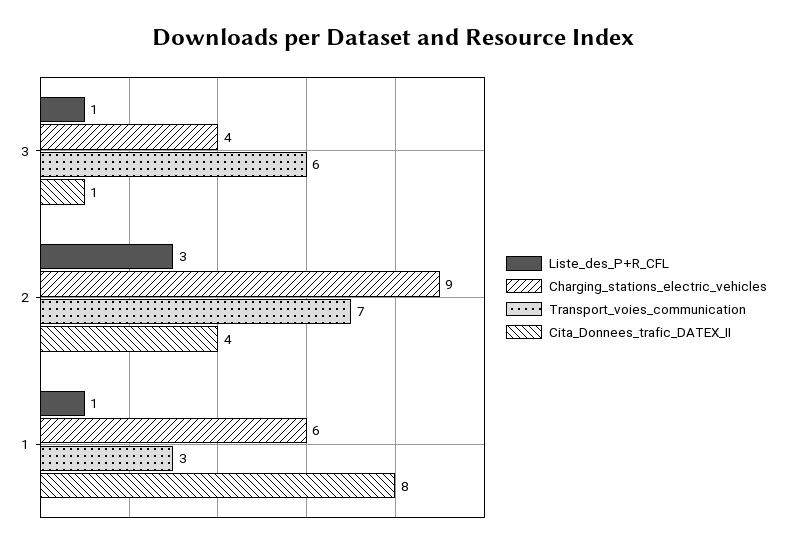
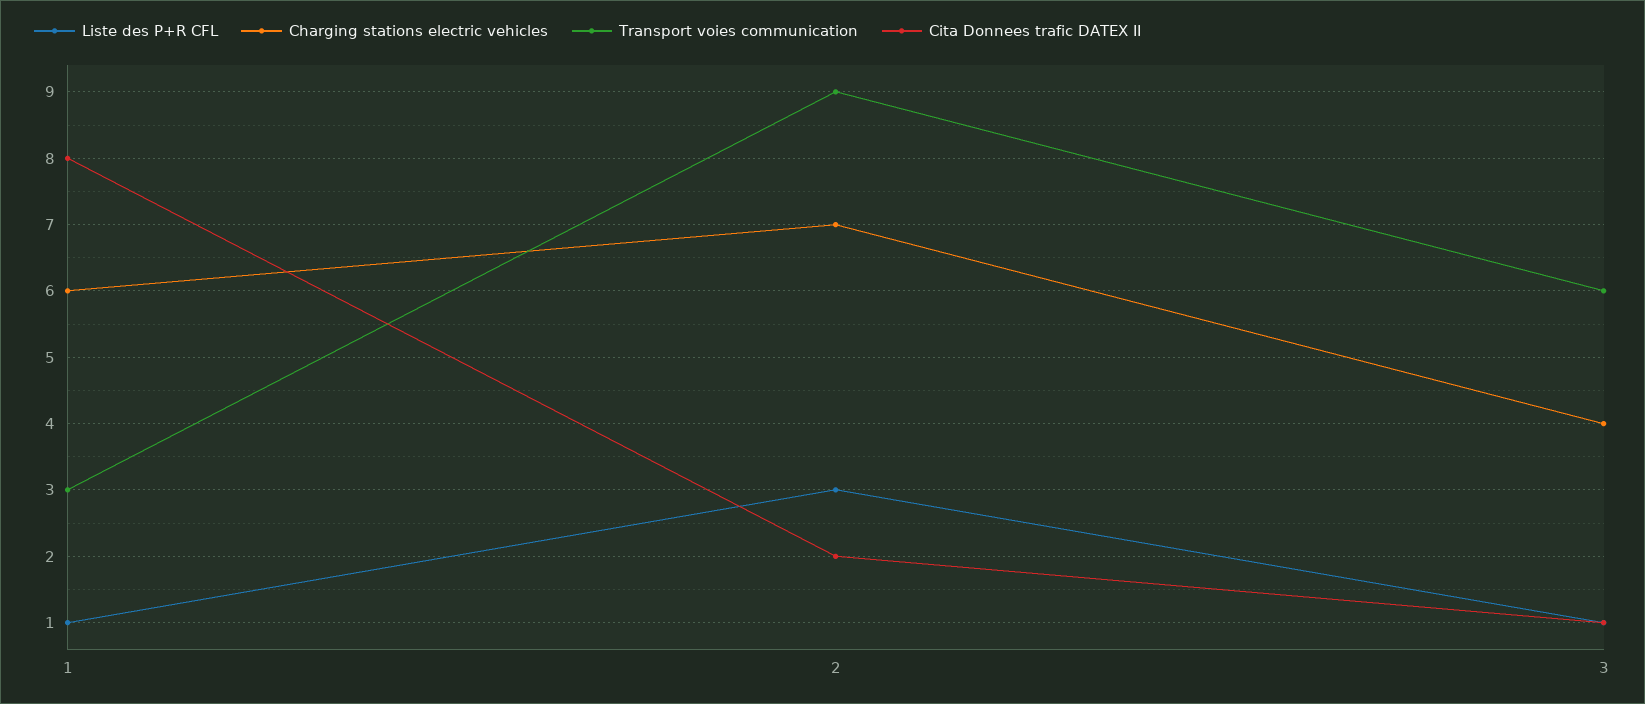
Charging_stations_electric_vehicles, 2: 9 -> 7
Transport_voies_communication, 2: 7 -> 9
Cita_Donnees_trafic_DATEX_II, 2: 4 -> 2

